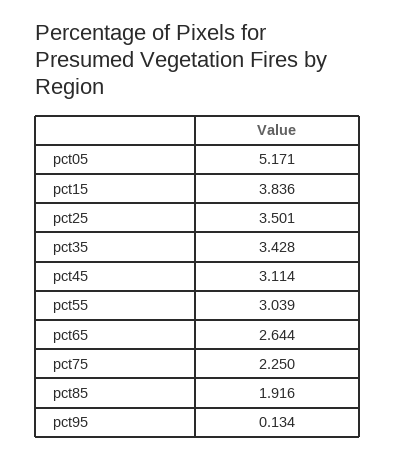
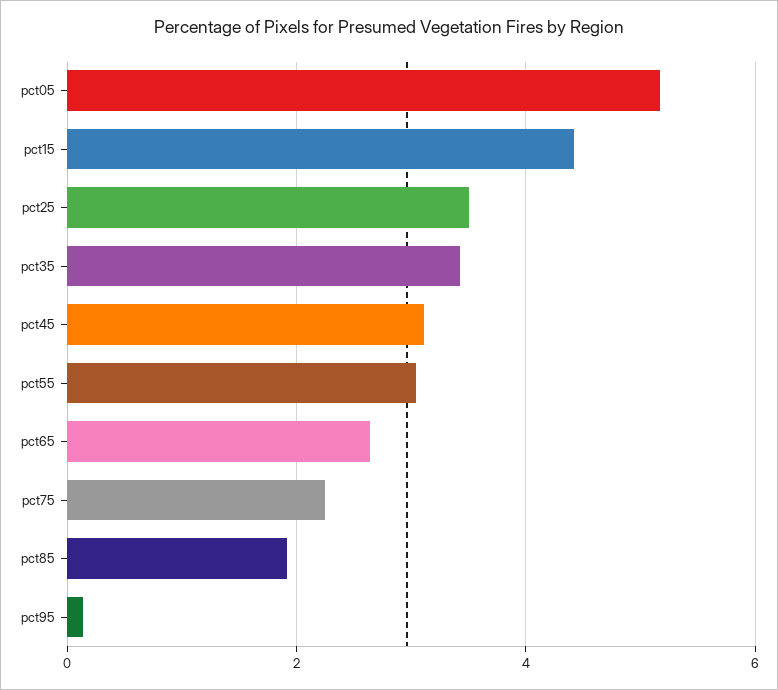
pct15: 3.836 -> 4.4

